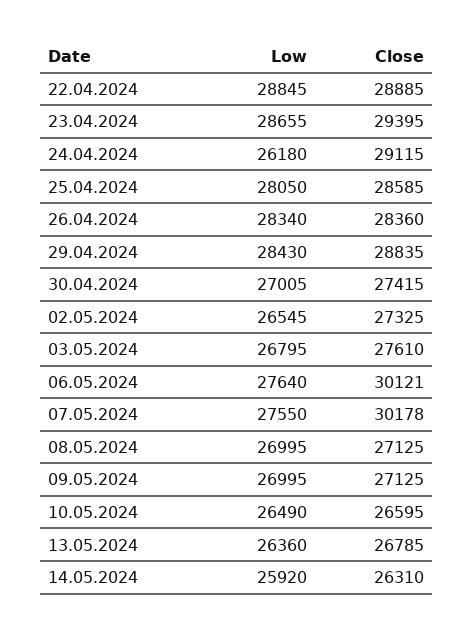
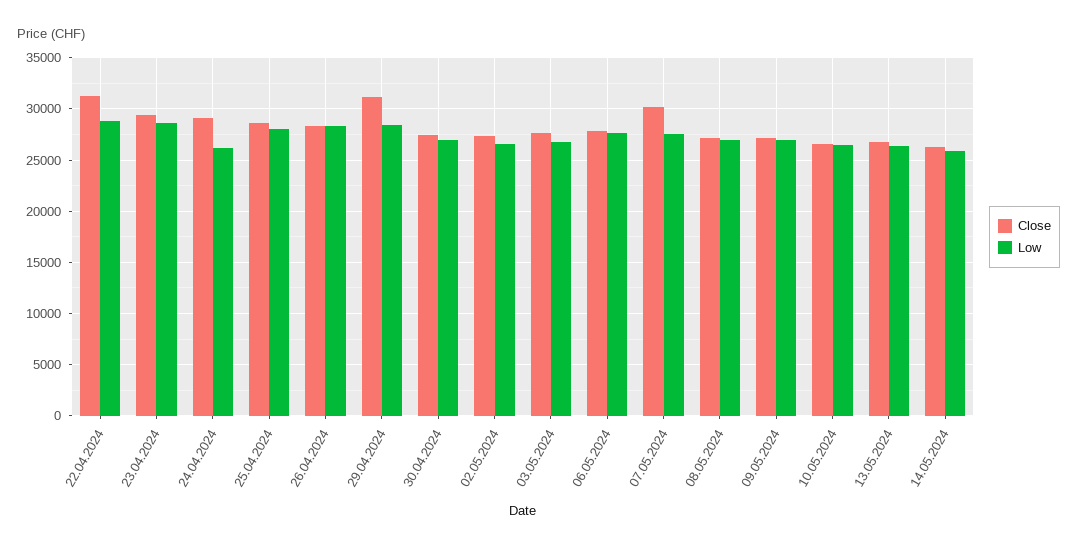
Close, 22.04.2024: 28885 -> 31000
Close, 29.04.2024: 28835 -> 31000
Close, 06.05.2024: 30121 -> 28000

